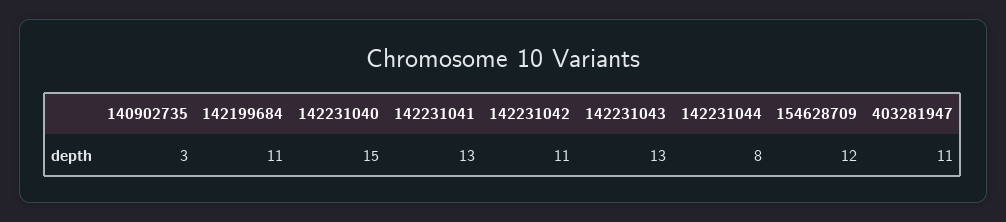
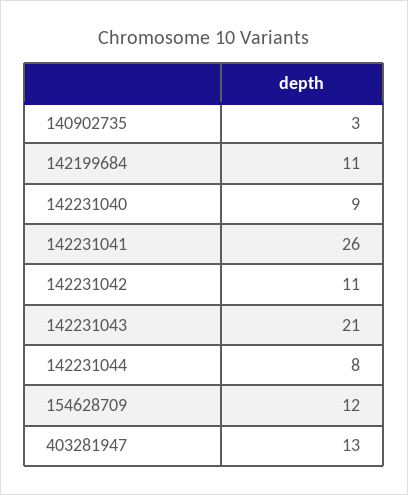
142231040: 15 -> 9
142231041: 13 -> 26
142231043: 13 -> 21
403281947: 11 -> 13

